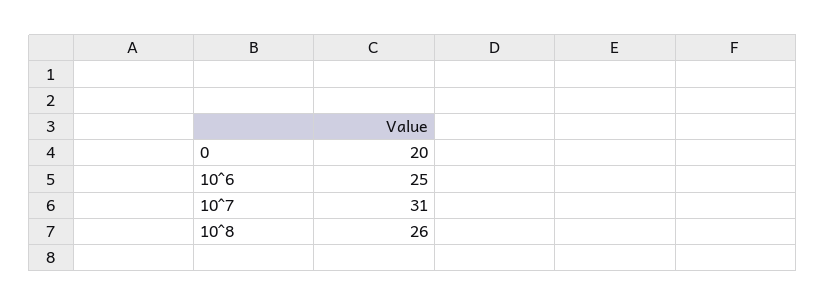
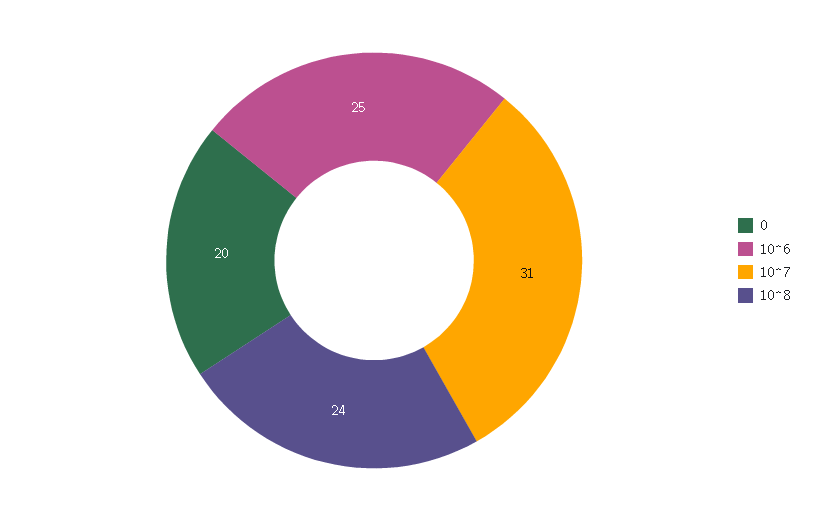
10^8: 26 -> 24

